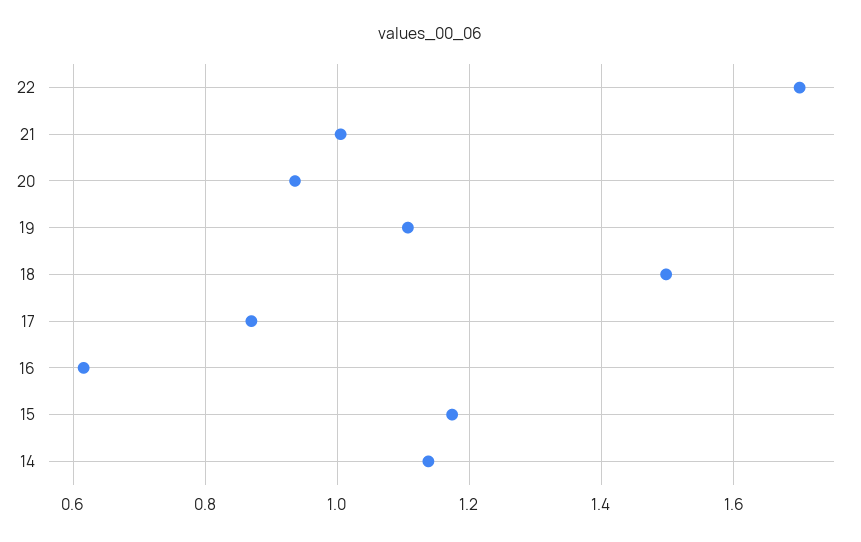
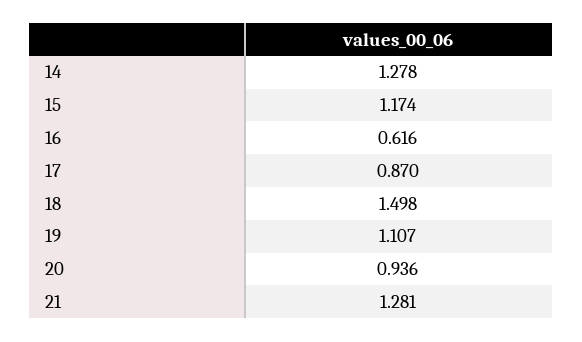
22: 1.7 -> none
21: 1 -> 1.281
14: 1.14 -> 1.278

